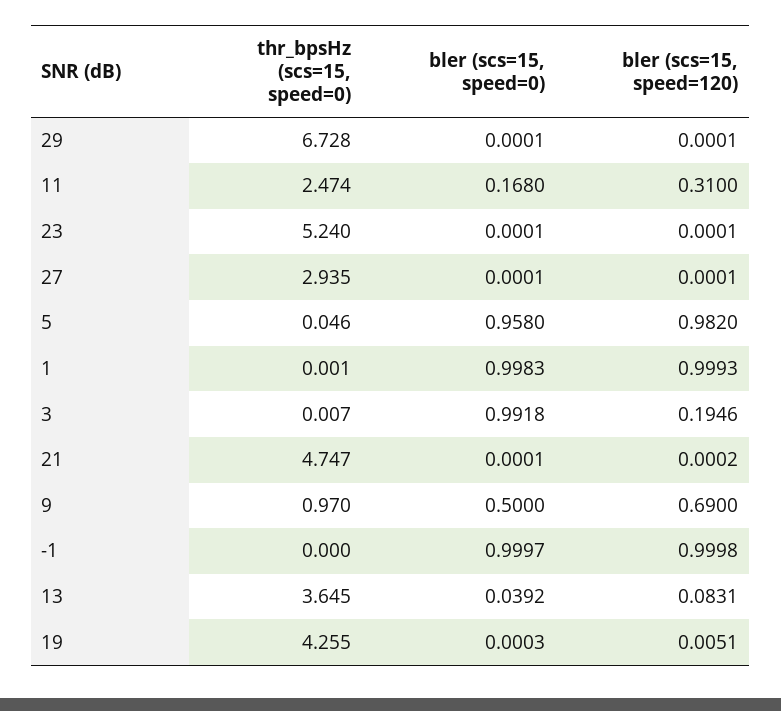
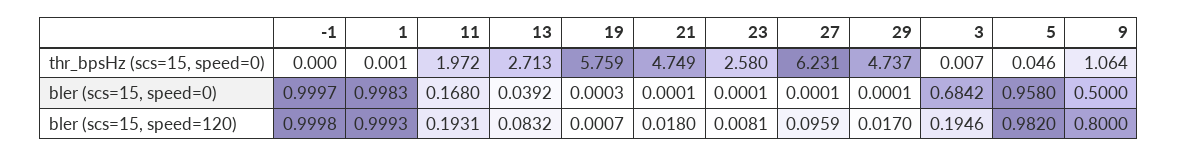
thr_bpsHz (scs=15, speed=0), 29: 6.728 -> 4.737
bler (scs=15, speed=120), 29: 0.0001 -> 0.017
thr_bpsHz (scs=15, speed=0), 11: 2.474 -> 1.972
bler (scs=15, speed=120), 11: 0.31 -> 0.1931
thr_bpsHz (scs=15, speed=0), 23: 5.24 -> 2.58
bler (scs=15, speed=120), 23: 0.0001 -> 0.0081
thr_bpsHz (scs=15, speed=0), 27: 2.935 -> 6.231
bler (scs=15, speed=120), 27: 0.0001 -> 0.0959
bler (scs=15, speed=0), 3: 0.9918 -> 0.6842
thr_bpsHz (scs=15, speed=0), 21: 4.747 -> 4.749
bler (scs=15, speed=120), 21: 0.0002 -> 0.018
thr_bpsHz (scs=15, speed=0), 9: 0.97 -> 1.064
bler (scs=15, speed=120), 9: 0.69 -> 0.8
thr_bpsHz (scs=15, speed=0), 13: 3.645 -> 2.713
bler (scs=15, speed=120), 13: 0.0831 -> 0.0832
thr_bpsHz (scs=15, speed=0), 19: 4.255 -> 5.759
bler (scs=15, speed=120), 19: 0.0051 -> 0.0007

